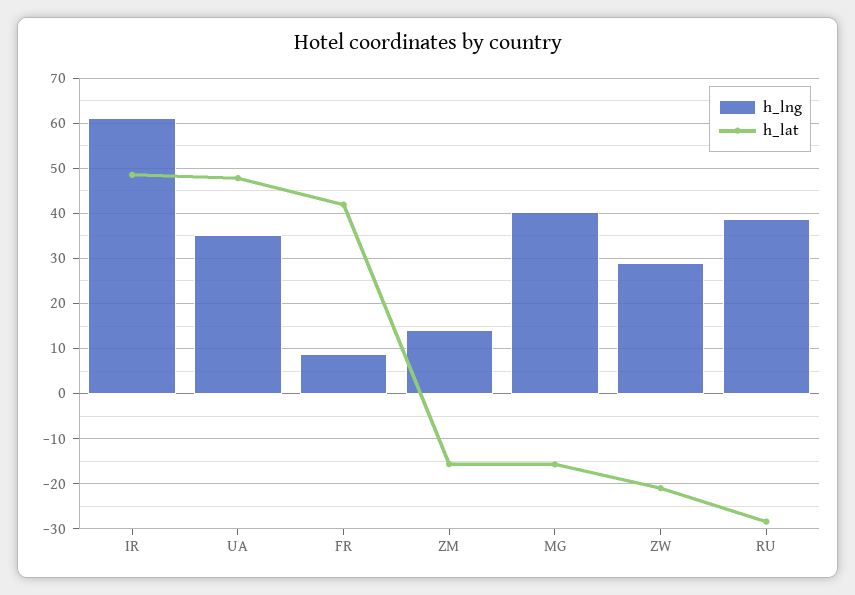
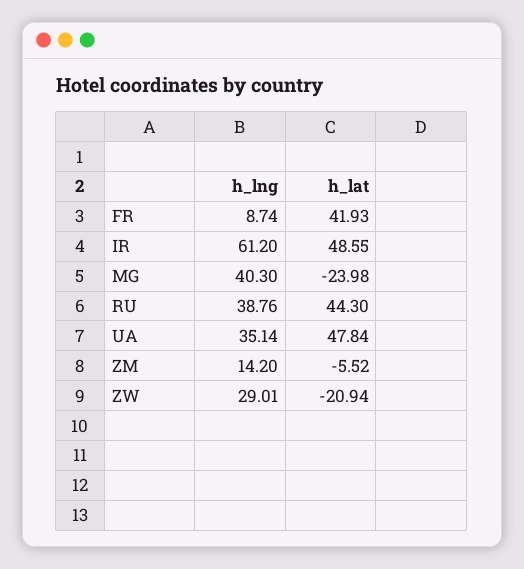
h_lat, ZM: -16 -> -5.52
h_lat, MG: -16 -> -23.98
h_lat, RU: -28 -> 44.3

